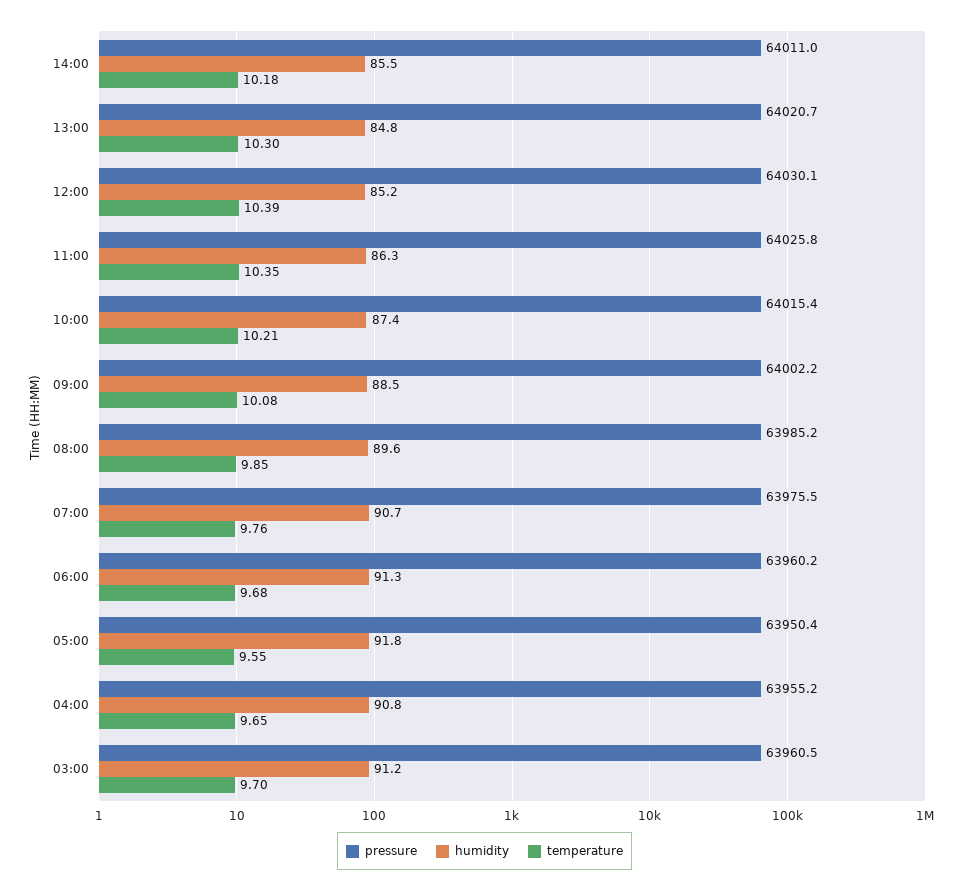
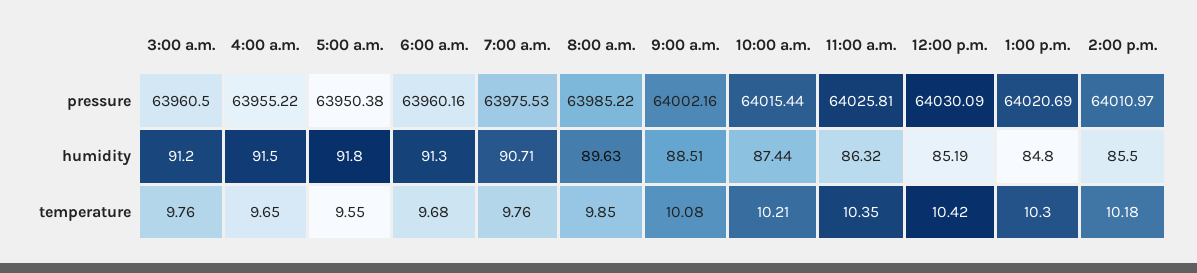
temperature, 12:00: 10.39 -> 10.42
humidity, 04:00: 90.8 -> 91.5
temperature, 03:00: 9.7 -> 9.76

